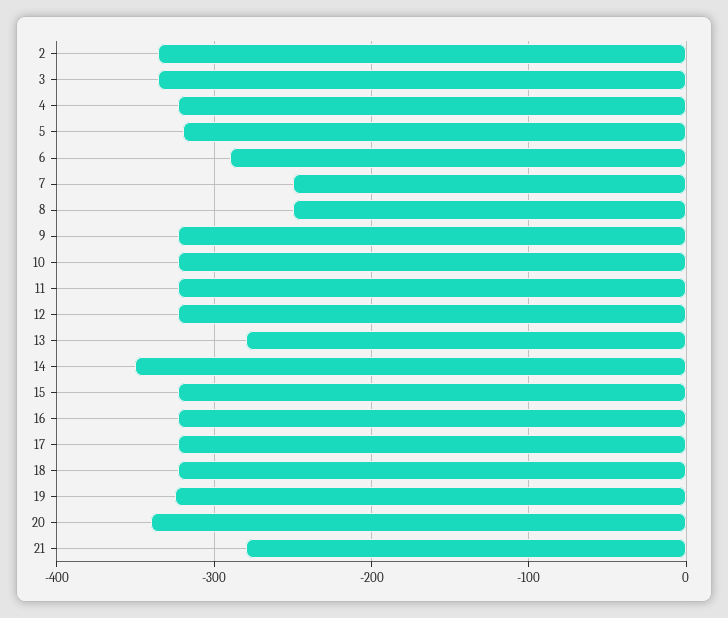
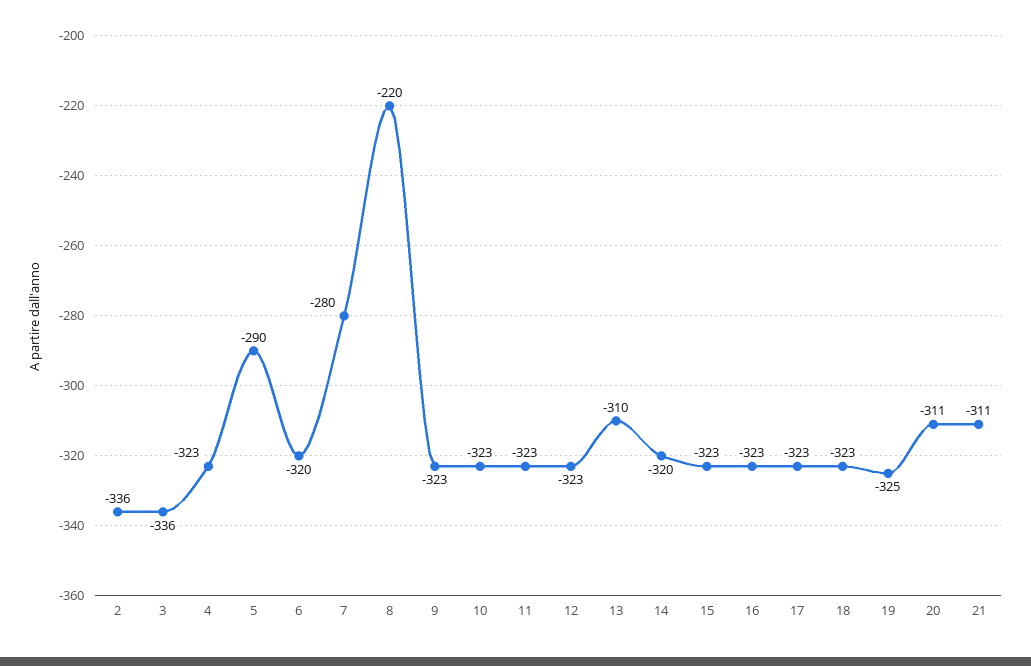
5: -320 -> -290
6: -290 -> -320
7: -250 -> -280
8: -250 -> -220
13: -280 -> -310
14: -350 -> -320
20: -340 -> -311
21: -280 -> -311

